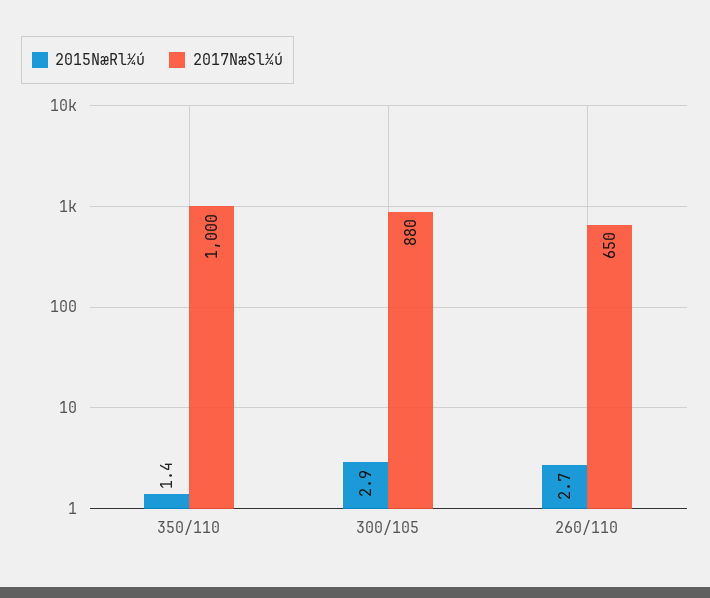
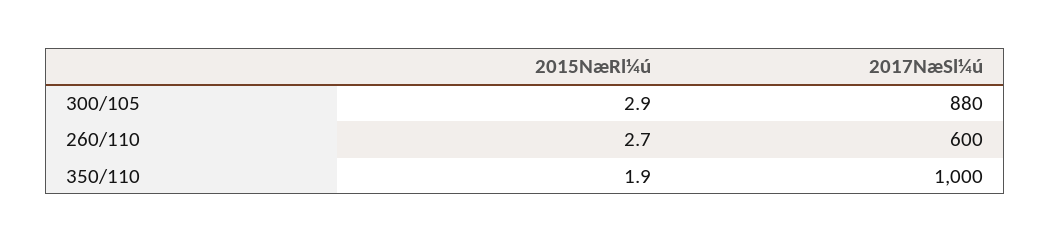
2015NæRl¼ú, 350/110: 1.4 -> 1.9
2017NæSl¼ú, 260/110: 650 -> 600

